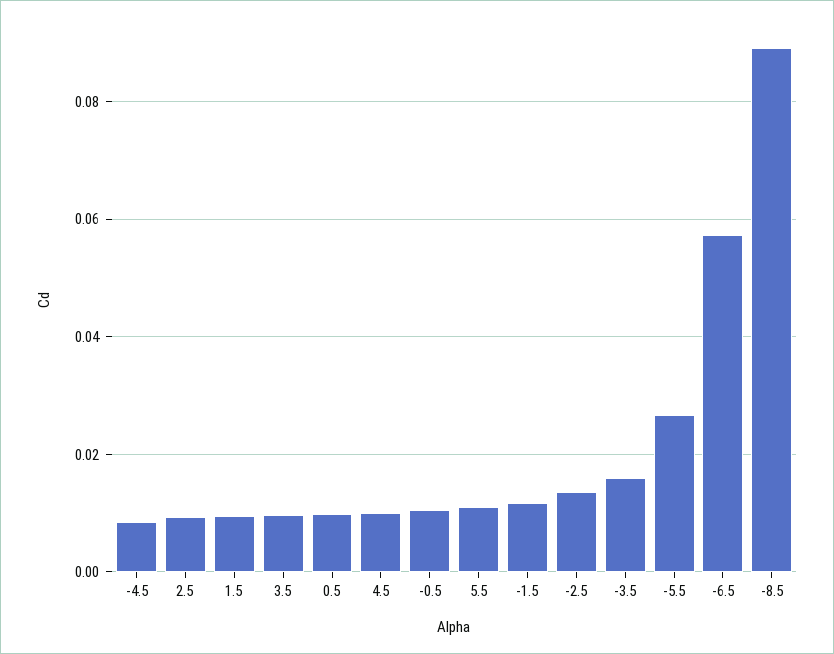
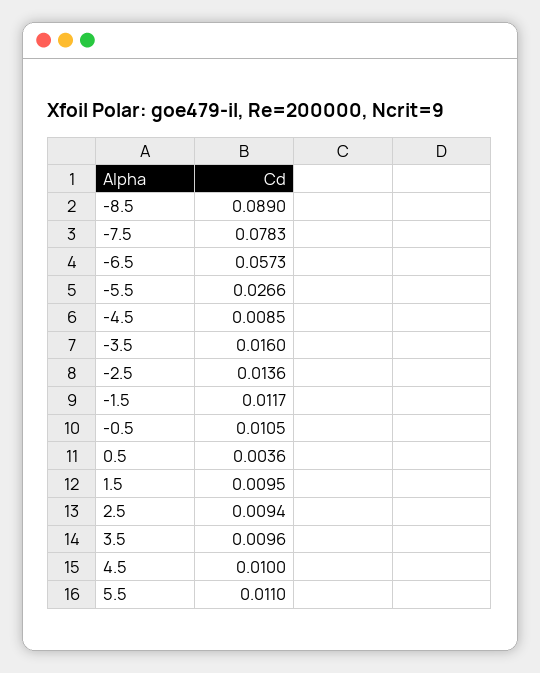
0.5: 0.01 -> 0.0036
-7.5: none -> 0.0783

